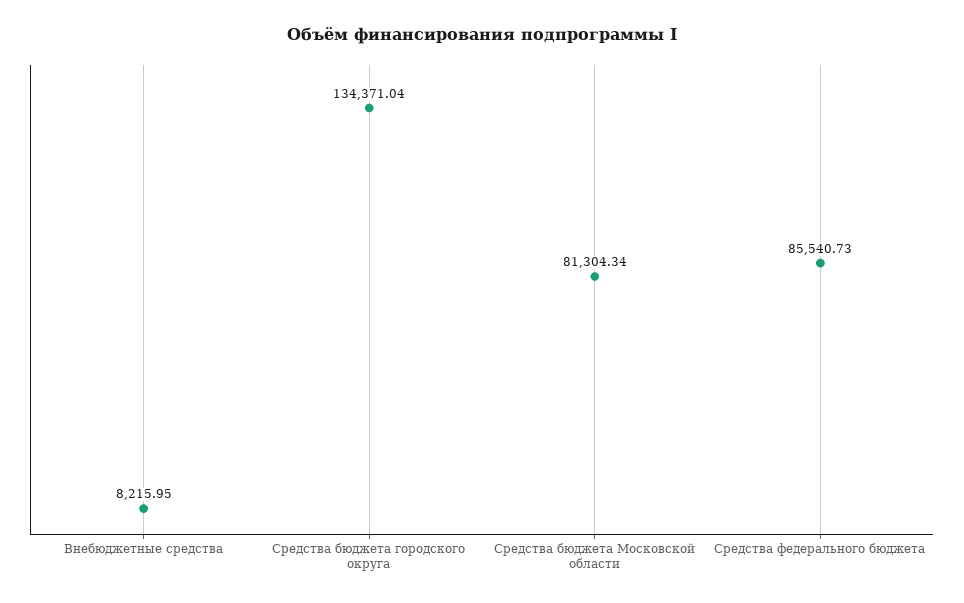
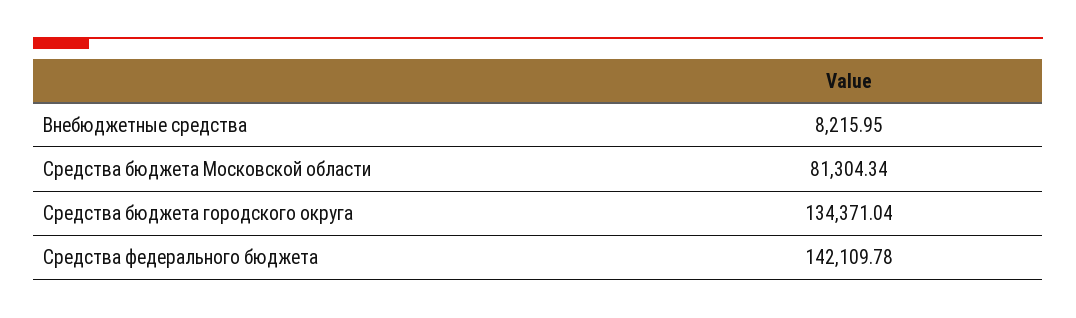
Средства федерального бюджета: 85540.73 -> 142109.78

